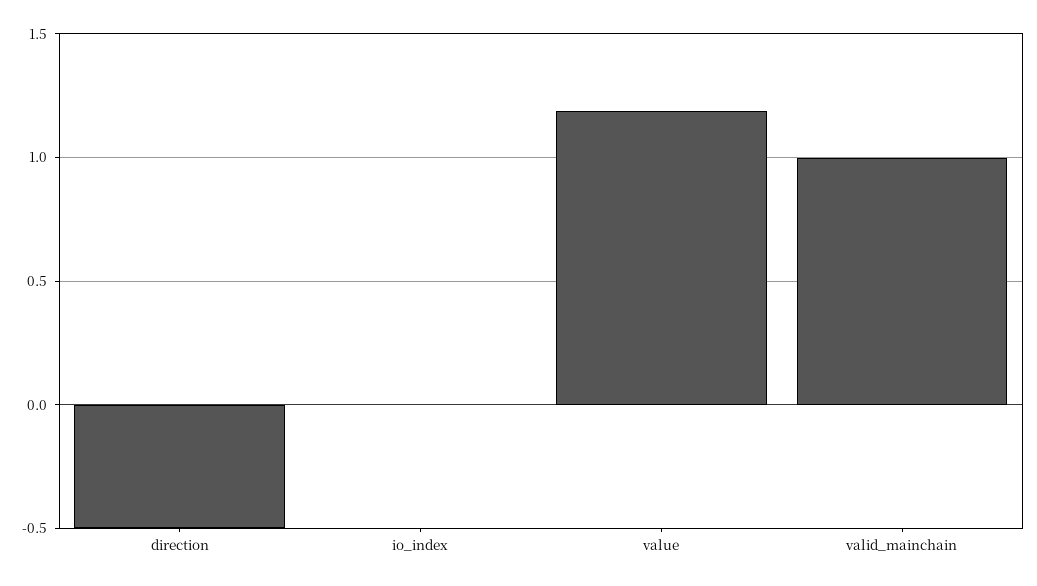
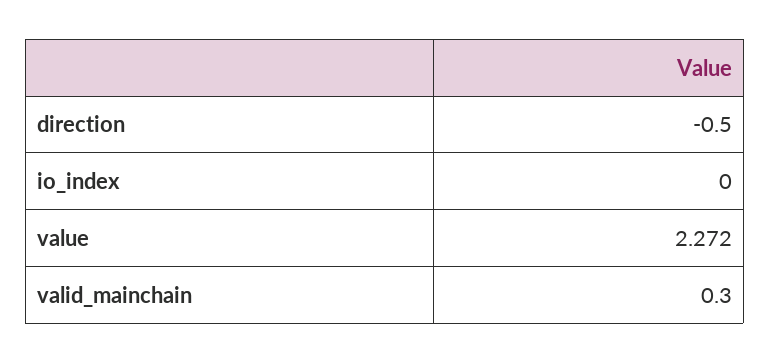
value: 1.2 -> 2.272
valid_mainchain: 1 -> 0.3

